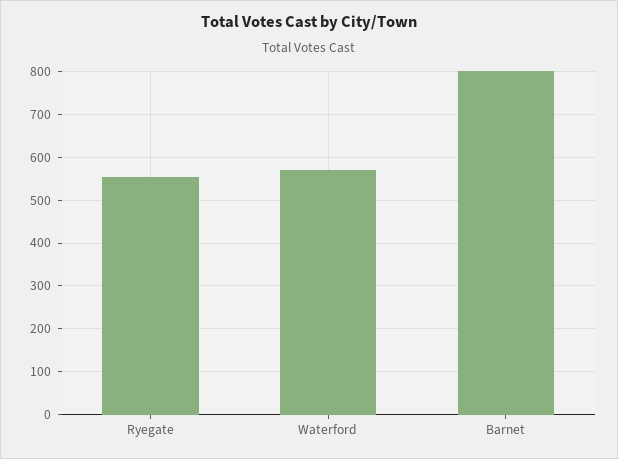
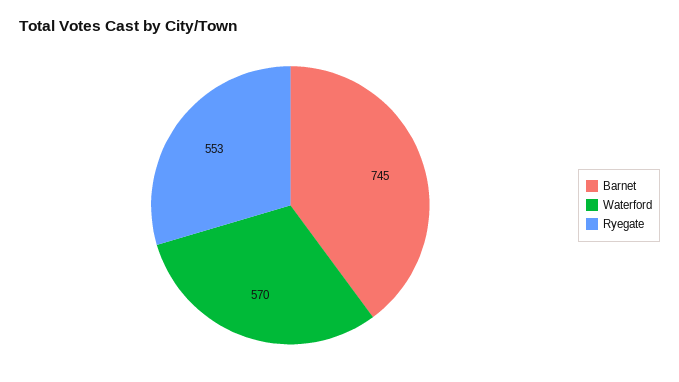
Barnet: 800 -> 745

